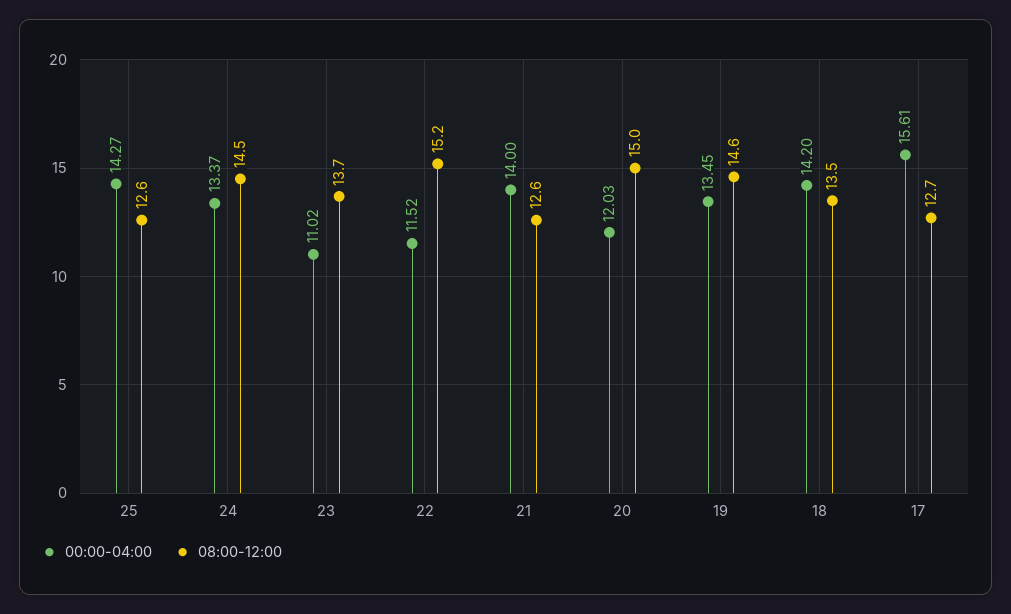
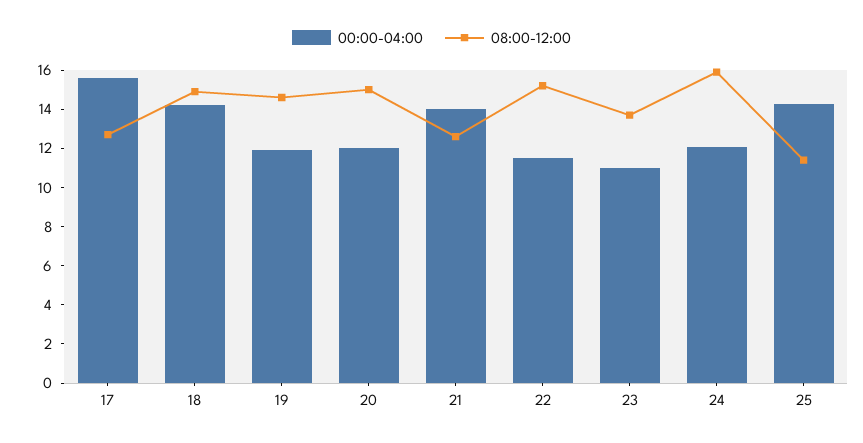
08:00-12:00, 25: 12.6 -> 11.5
00:00-04:00, 24: 13.37 -> 12
08:00-12:00, 24: 14.5 -> 16
00:00-04:00, 19: 13.45 -> 12
08:00-12:00, 18: 13.5 -> 15

